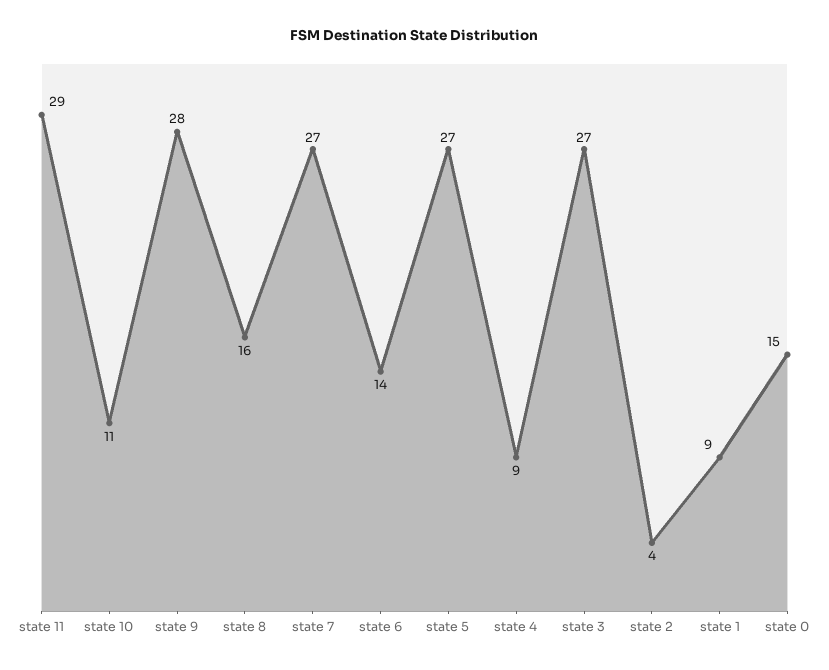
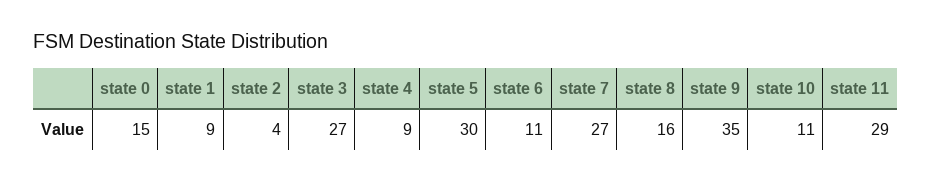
state 9: 28 -> 35
state 6: 14 -> 11
state 5: 27 -> 30

